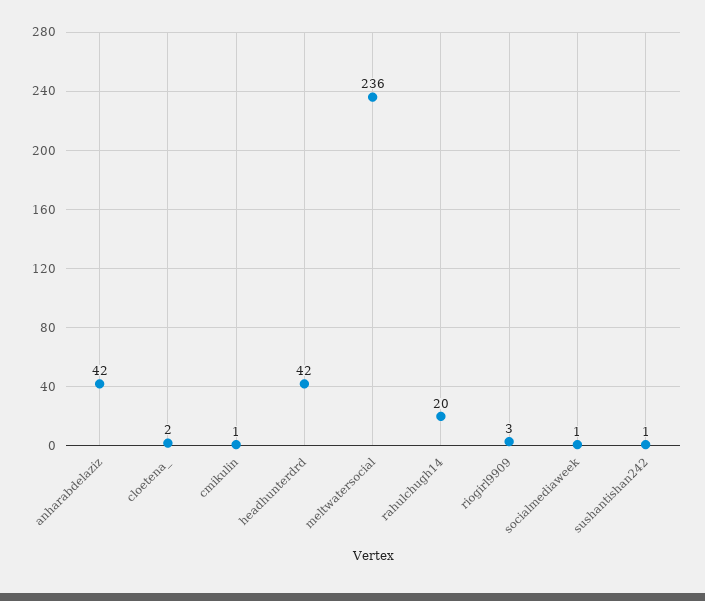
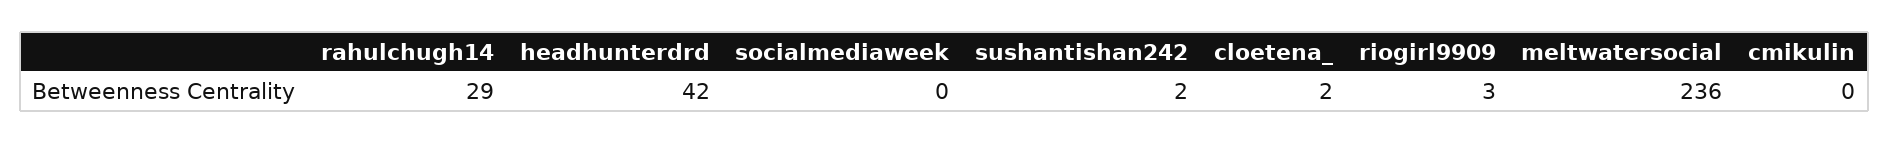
anharabdelaziz: 42 -> none
cmikulin: 1 -> 0
rahulchugh14: 20 -> 29
socialmediaweek: 1 -> 0
sushantishan242: 1 -> 2

